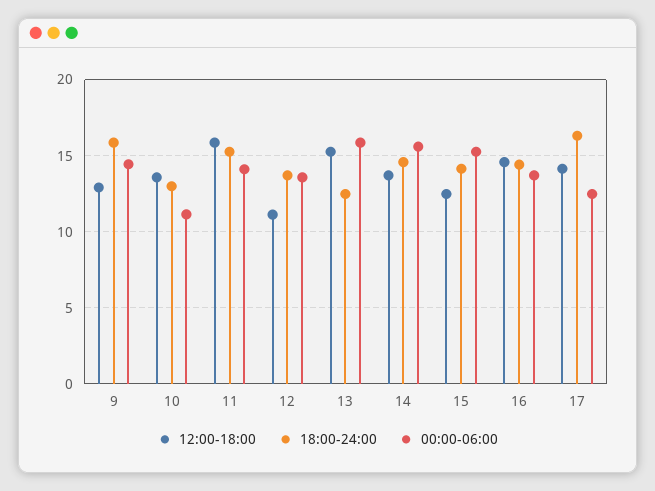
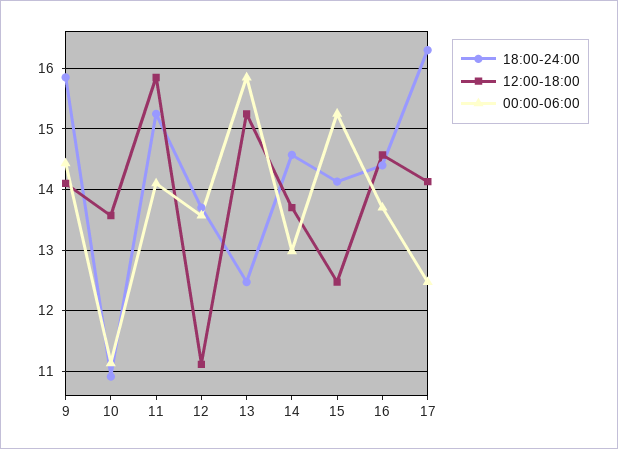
12:00-18:00, 9: 13 -> 14.1
18:00-24:00, 10: 13 -> 10.9
00:00-06:00, 14: 15.5 -> 13

